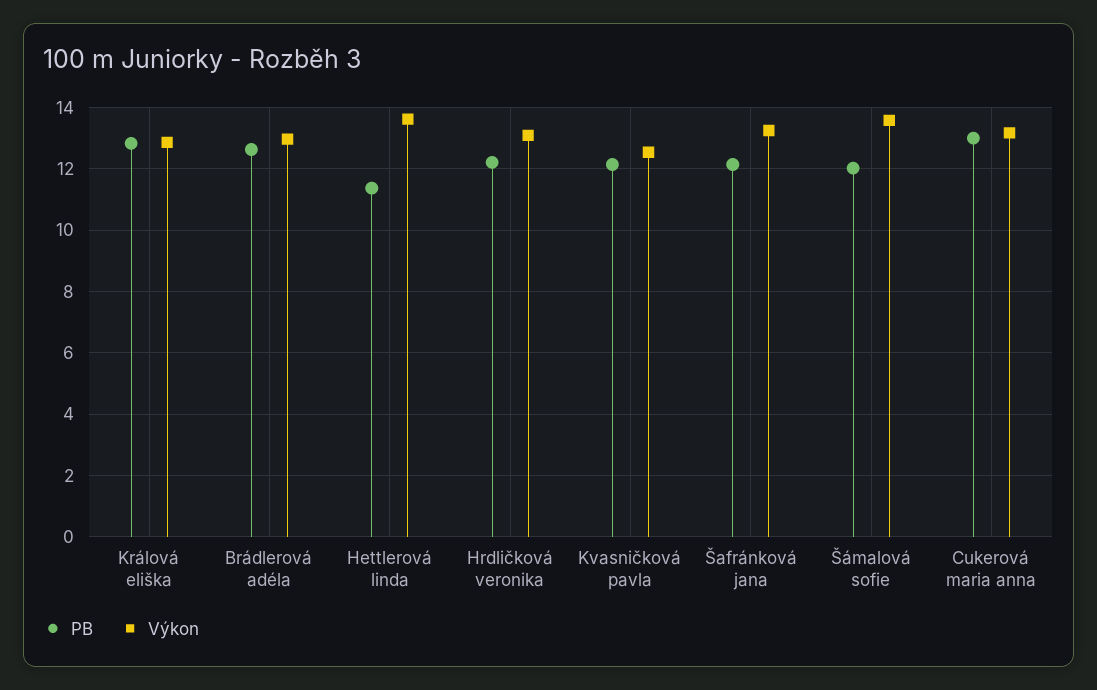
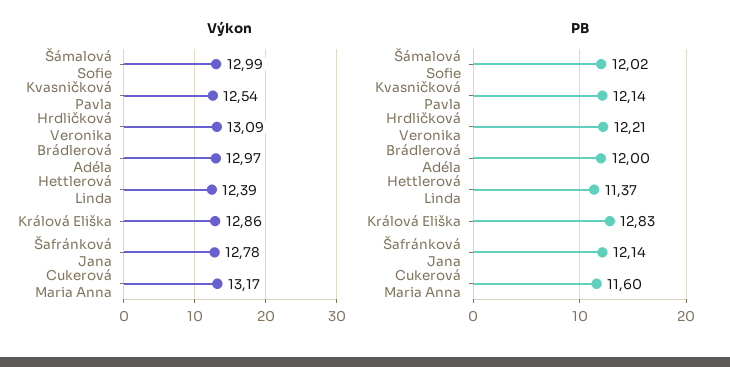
PB, Brádlerová adéla: 12.6 -> 12
Výkon, Hettlerová linda: 13.6 -> 12.39
Výkon, Šafránková jana: 13.2 -> 12.78
Výkon, Šámalová sofie: 13.6 -> 12.99
PB, Cukerová maria anna: 13 -> 11.6

